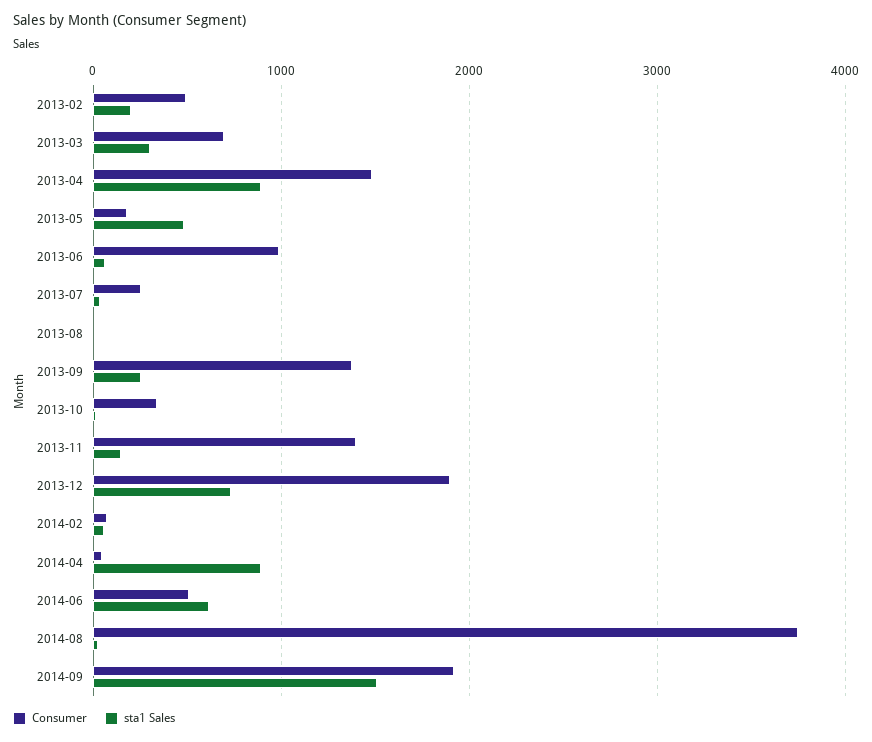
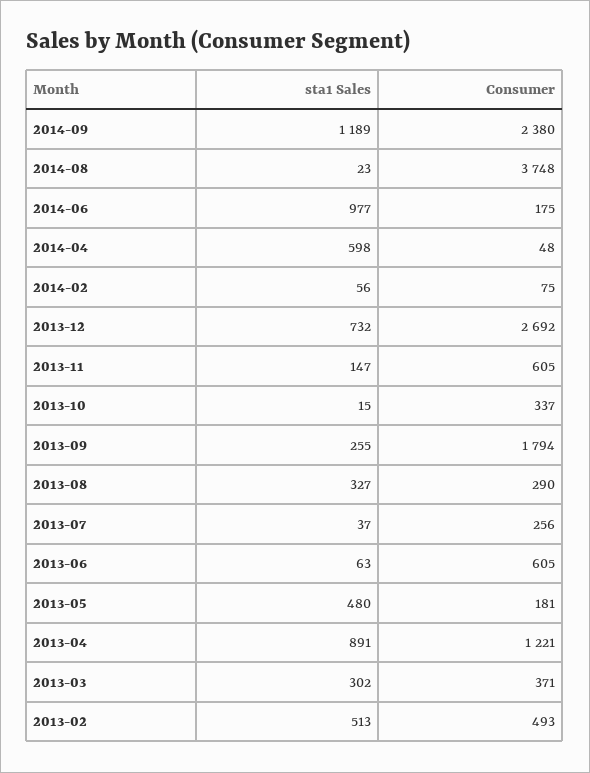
sta1 Sales, 2013-02: 200 -> 513
Consumer, 2013-03: 700 -> 371
Consumer, 2013-04: 1500 -> 1221
Consumer, 2013-06: 1000 -> 605
Consumer, 2013-08: 0 -> 290
sta1 Sales, 2013-08: 0 -> 327
Consumer, 2013-09: 1400 -> 1794
Consumer, 2013-11: 1400 -> 605
Consumer, 2013-12: 1900 -> 2692
sta1 Sales, 2014-04: 900 -> 598
Consumer, 2014-06: 500 -> 175
sta1 Sales, 2014-06: 600 -> 977
Consumer, 2014-09: 1900 -> 2380
sta1 Sales, 2014-09: 1500 -> 1189

